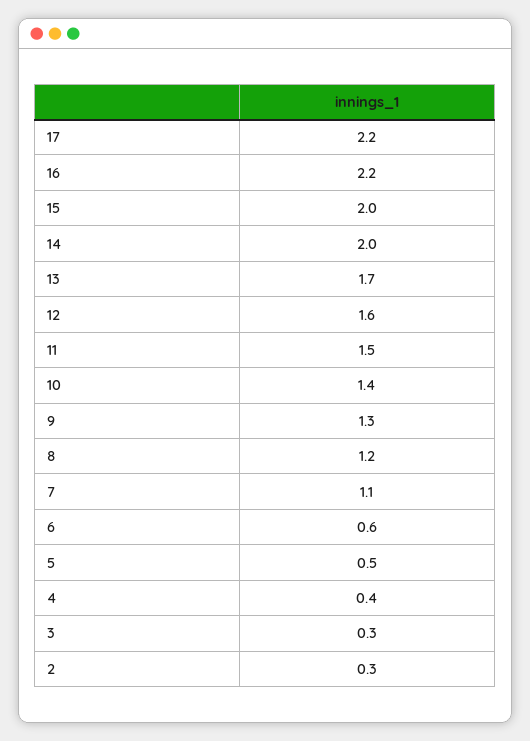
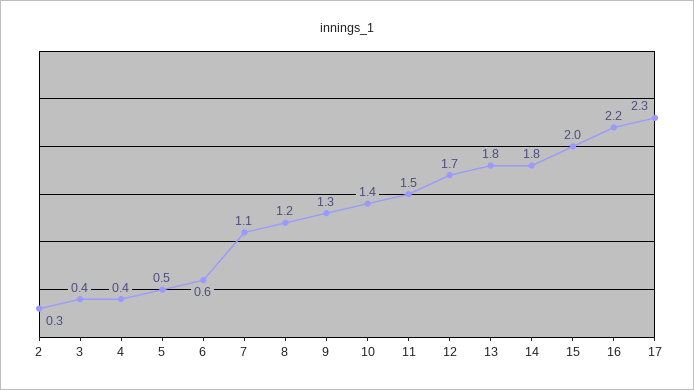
17: 2.2 -> 2.3
14: 2 -> 1.8
13: 1.7 -> 1.8
12: 1.6 -> 1.7
3: 0.3 -> 0.4

